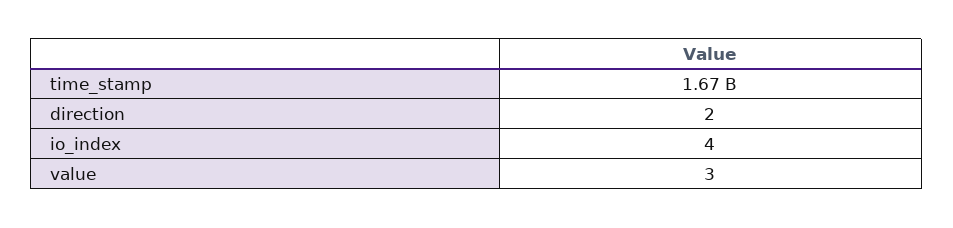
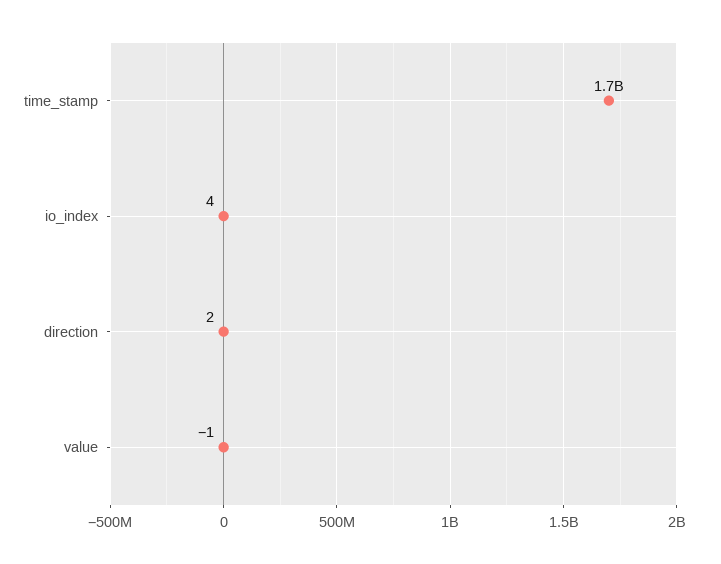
value: 3 -> -1

